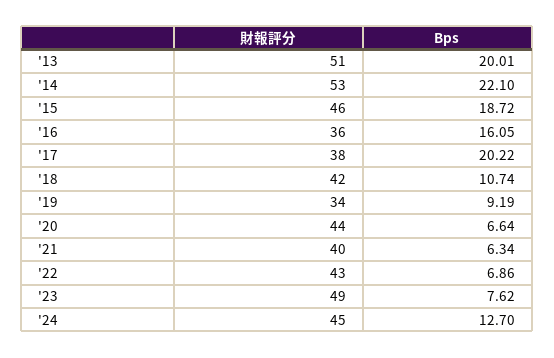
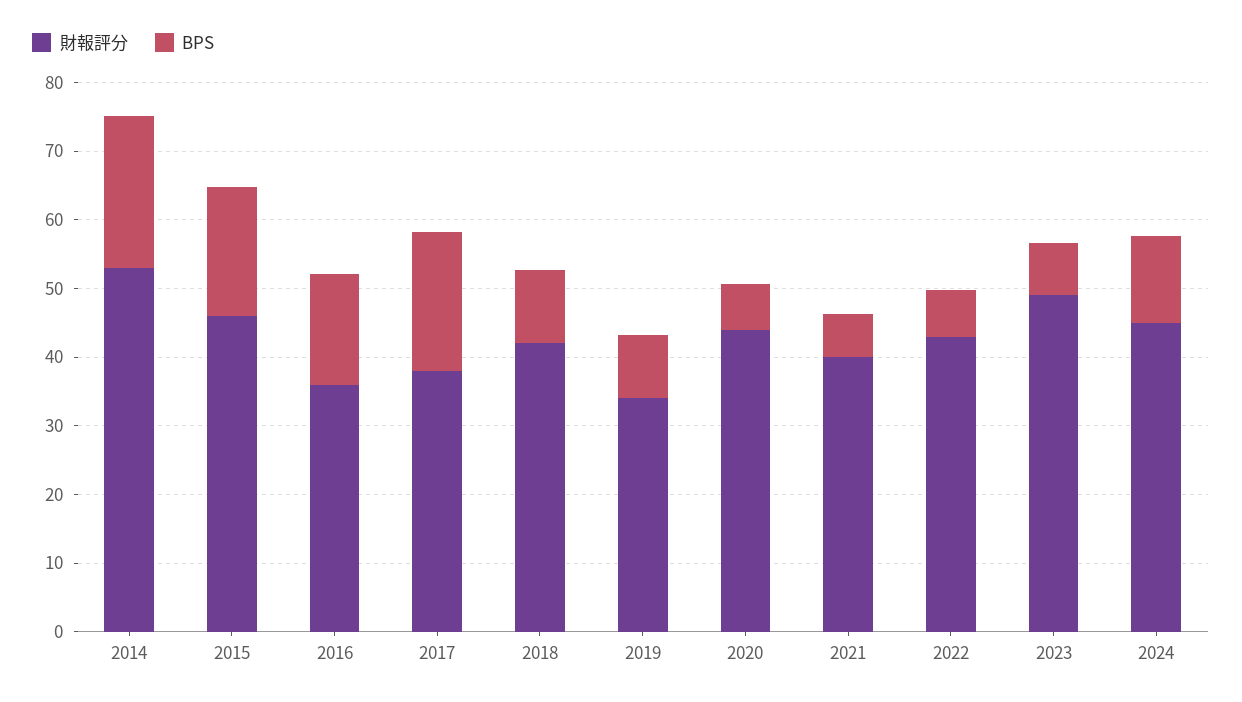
財報評分, '13: 51 -> none
Bps, '13: 20.01 -> none

